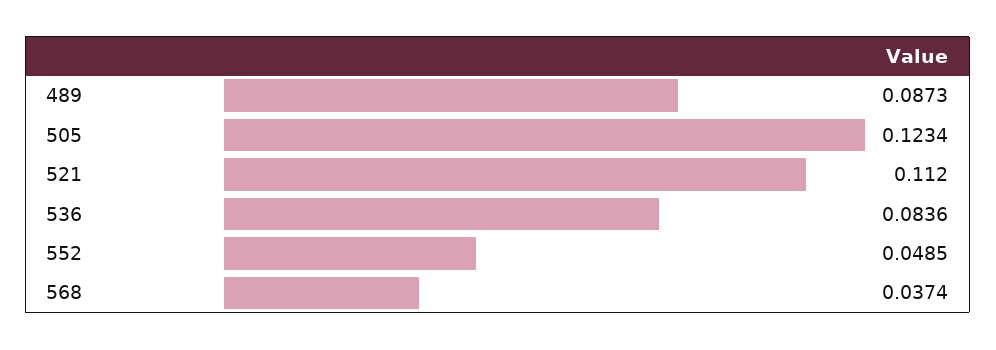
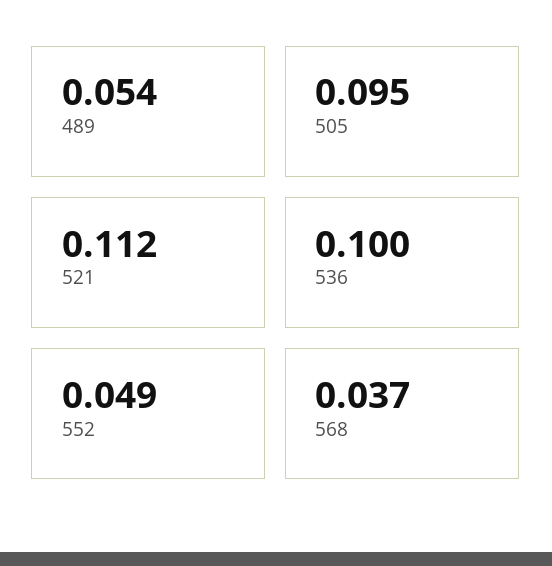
489: 0.0873 -> 0.054
505: 0.1234 -> 0.095
536: 0.0836 -> 0.1

